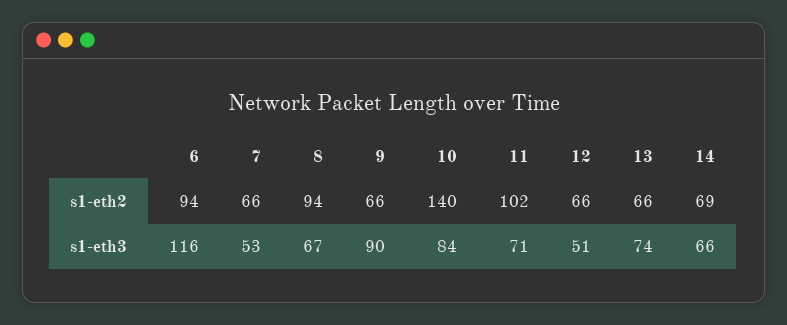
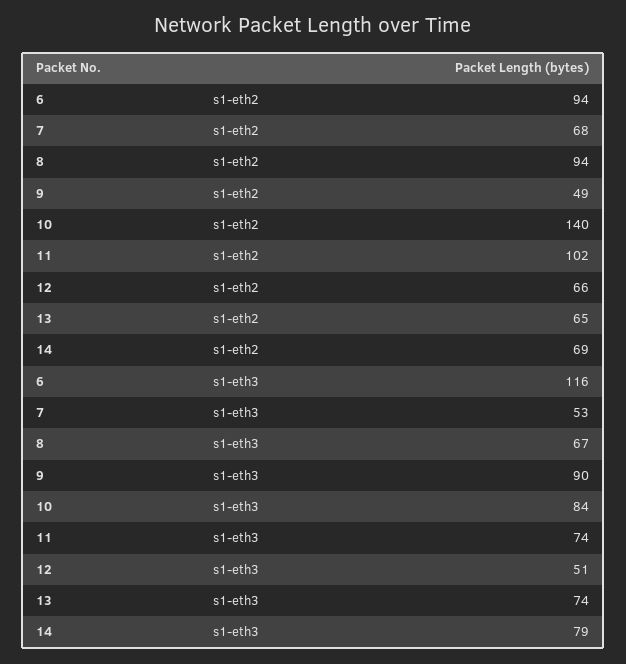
7, s1-eth2: 66 -> 68
9, s1-eth2: 66 -> 49
13, s1-eth2: 66 -> 65
11, s1-eth3: 71 -> 74
14, s1-eth3: 66 -> 79

